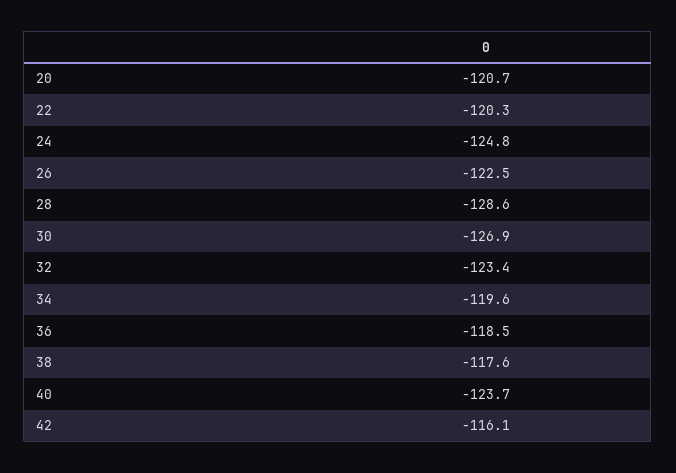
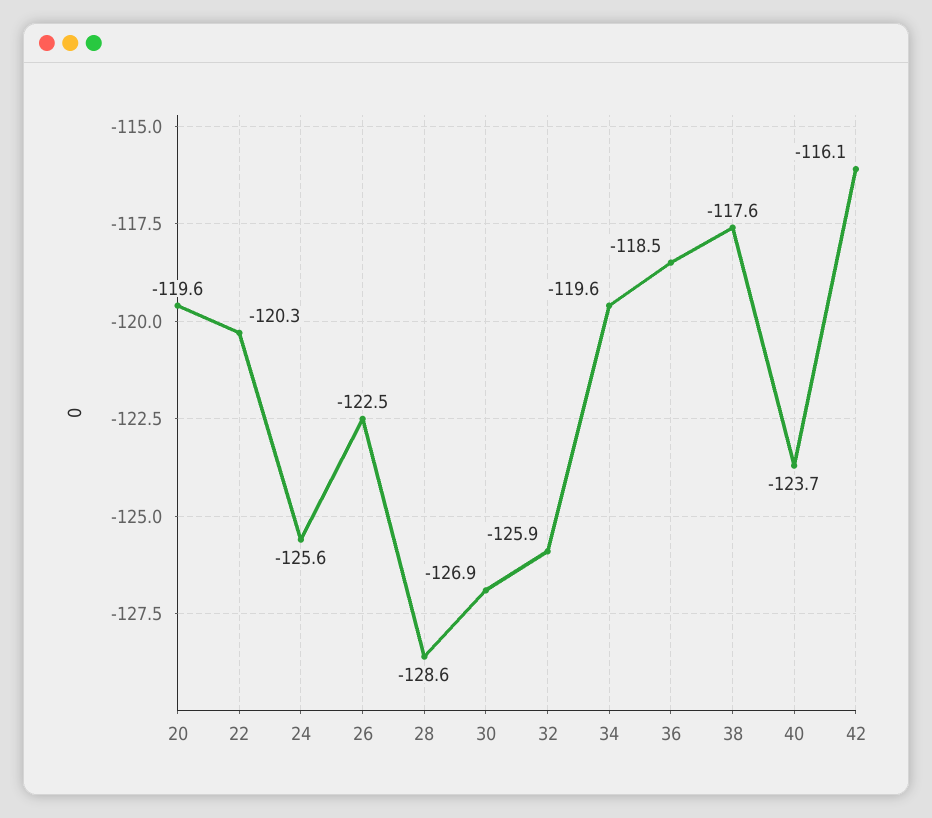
20: -120.7 -> -119.6
24: -124.8 -> -125.6
32: -123.4 -> -125.9

